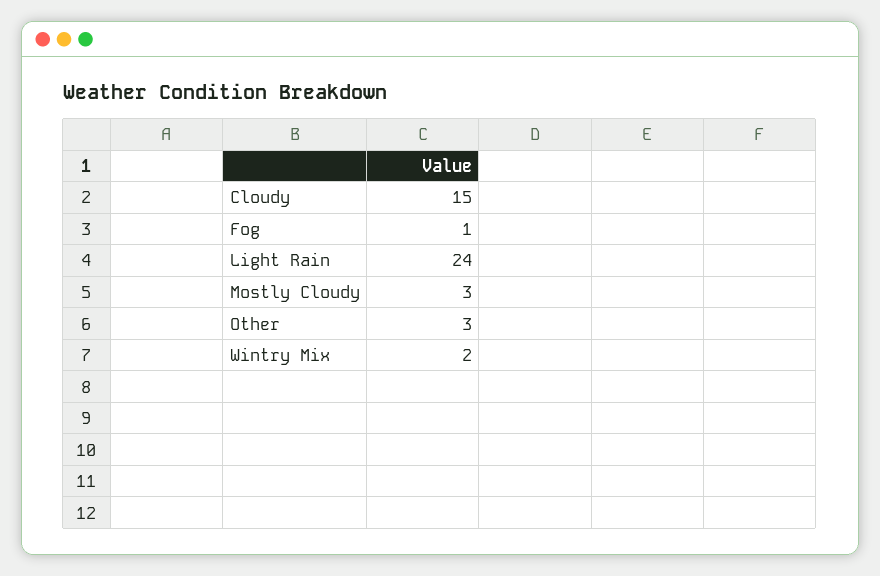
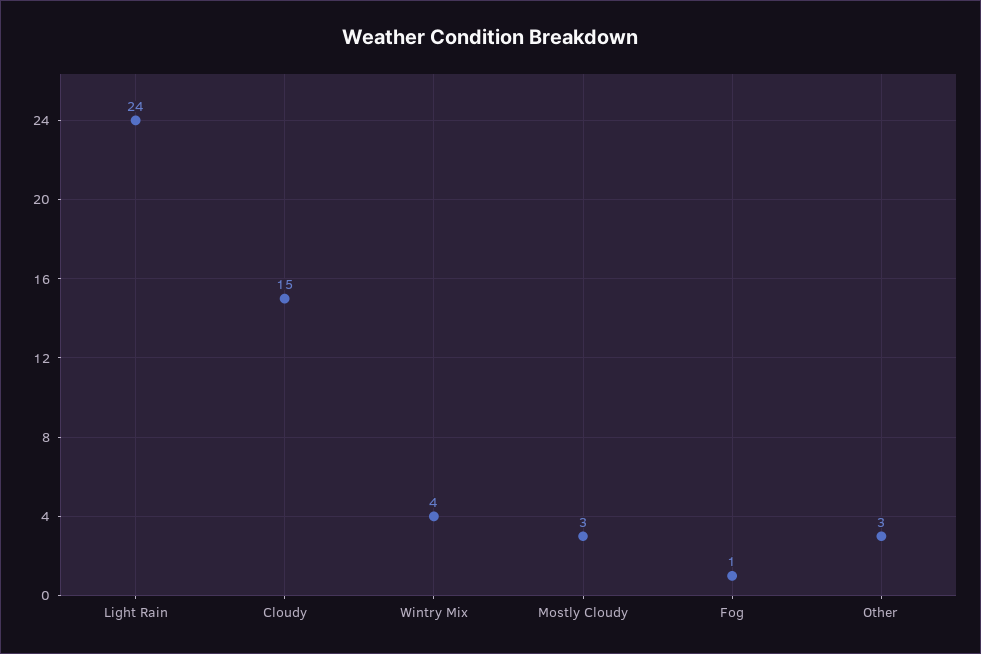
Wintry Mix: 2 -> 4

